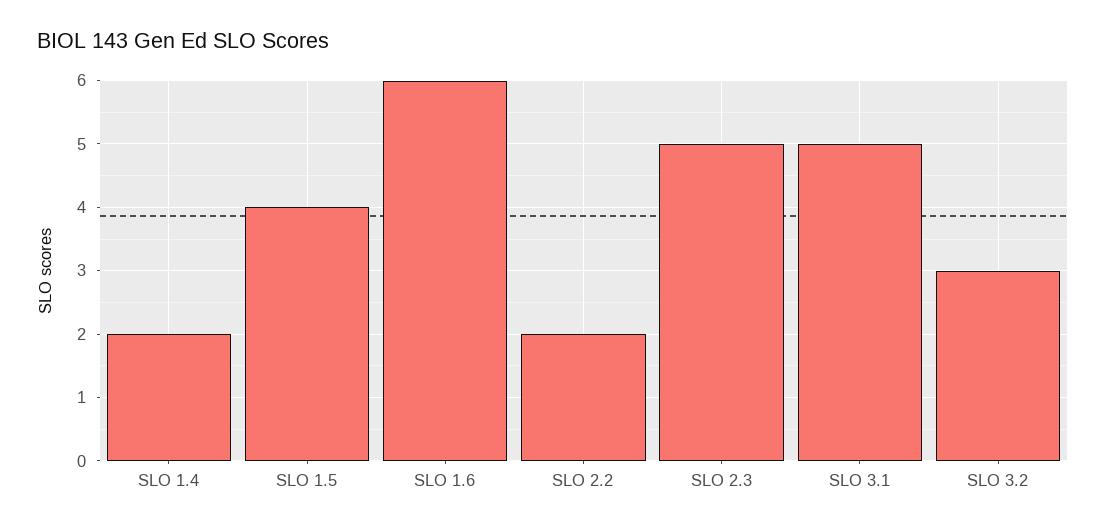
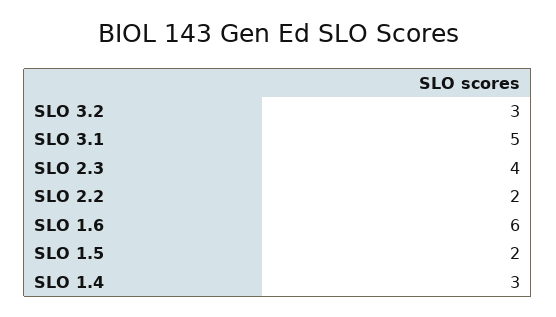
SLO 1.4: 2 -> 3
SLO 1.5: 4 -> 2
SLO 2.3: 5 -> 4

